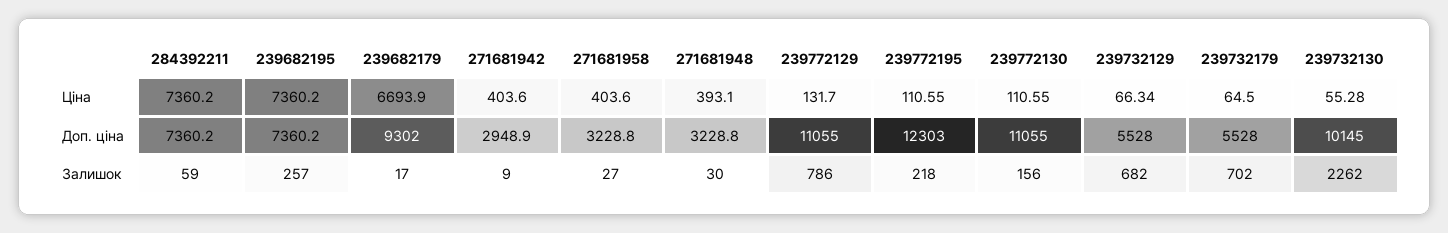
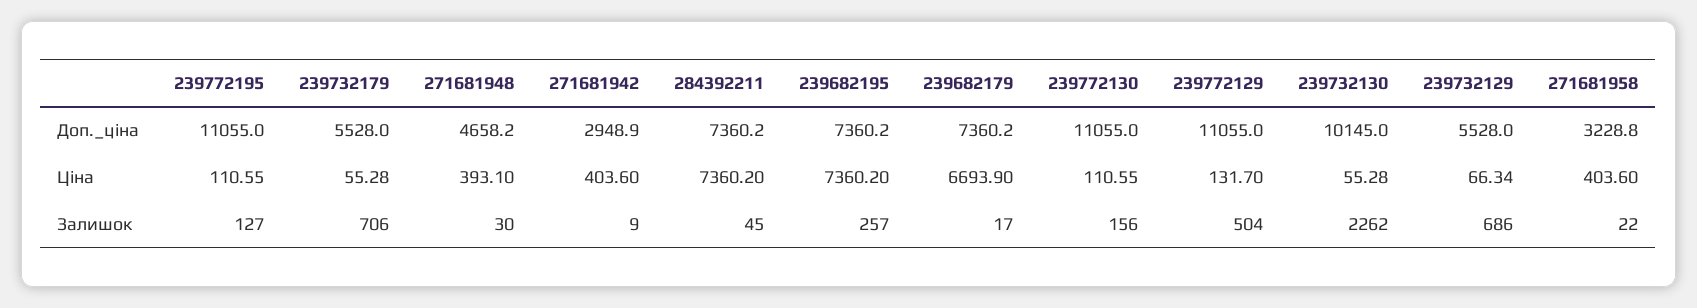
239732179, Ціна: 64.5 -> 55.28
239682179, Доп. ціна: 9302 -> 7360.2
271681948, Доп. ціна: 3228.8 -> 4658.2
239772195, Доп. ціна: 12303 -> 11055
284392211, Залишок: 59 -> 45
271681958, Залишок: 27 -> 22
239772129, Залишок: 786 -> 504
239772195, Залишок: 218 -> 127
239732129, Залишок: 682 -> 686
239732179, Залишок: 702 -> 706

